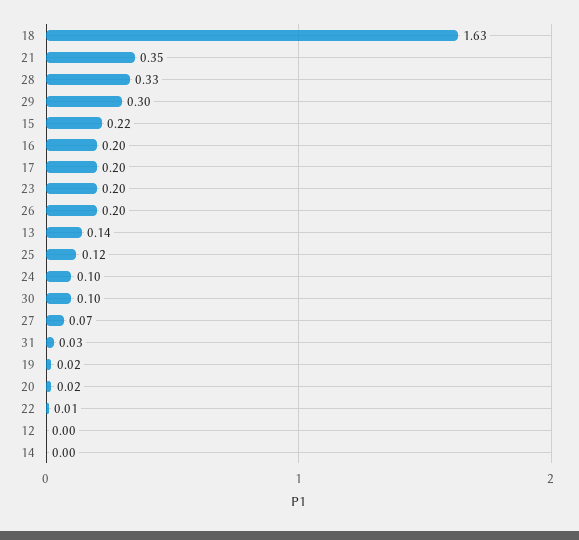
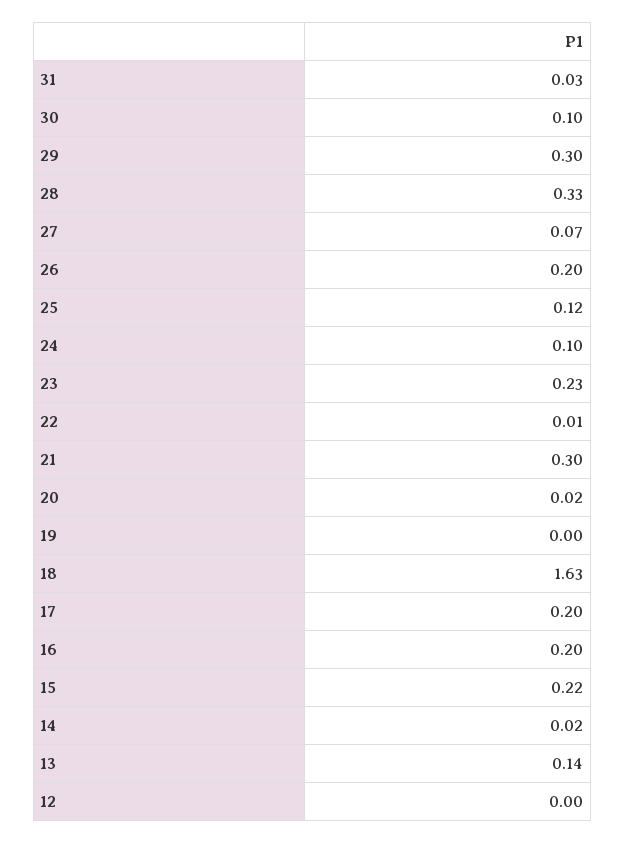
21: 0.35 -> 0.3
23: 0.2 -> 0.23
19: 0.02 -> 0
14: 0 -> 0.02

